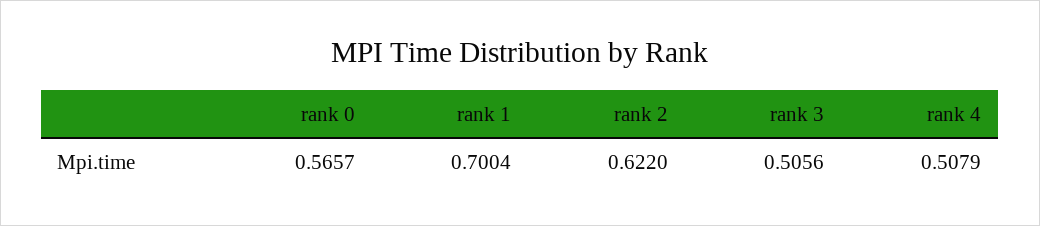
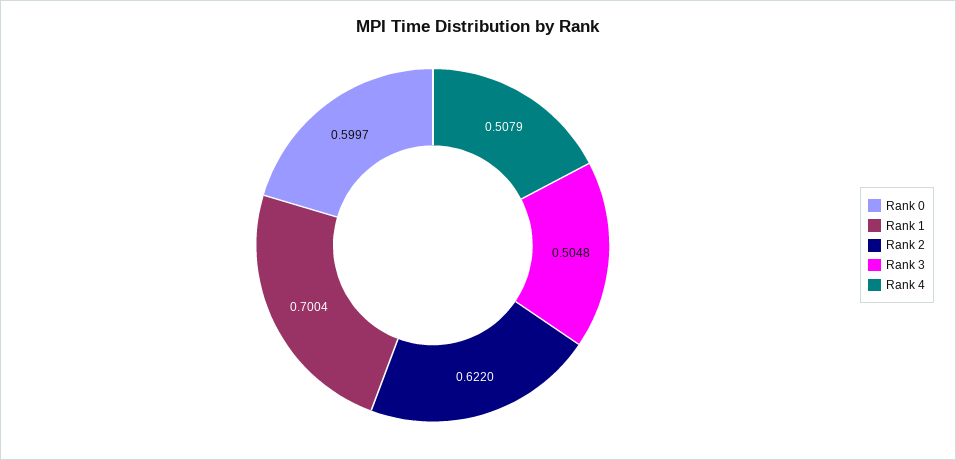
rank 0: 0.5657 -> 0.5997
rank 3: 0.5056 -> 0.5048

